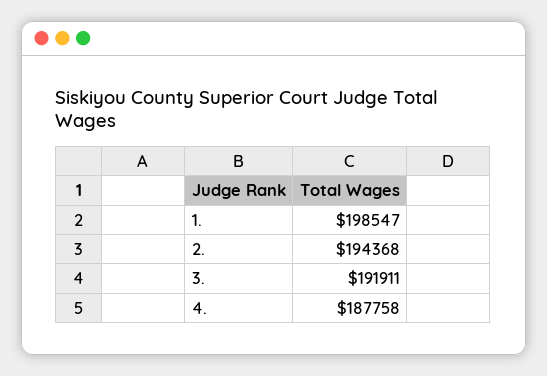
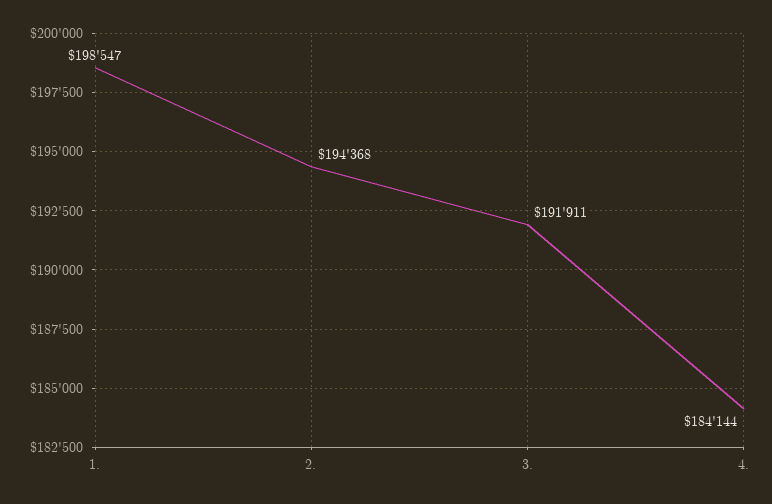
4.: 187758 -> 184144

